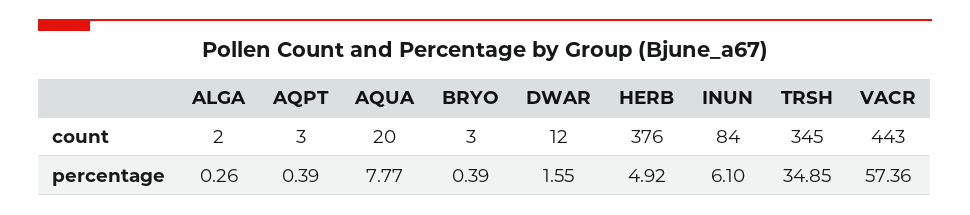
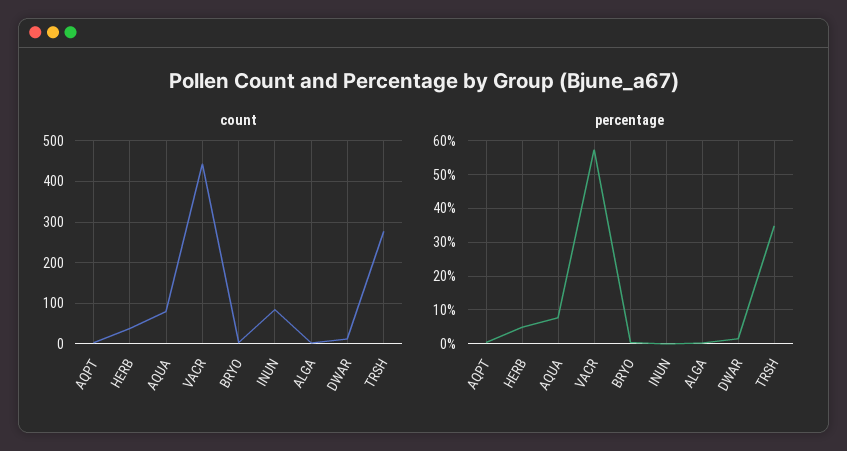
count, AQUA: 20 -> 80
count, HERB: 376 -> 40
count, TRSH: 345 -> 280
percentage, INUN: 6.1 -> 0

